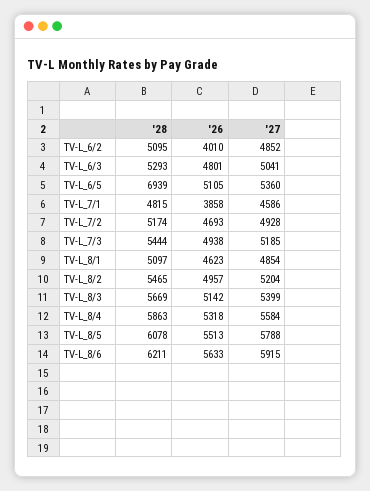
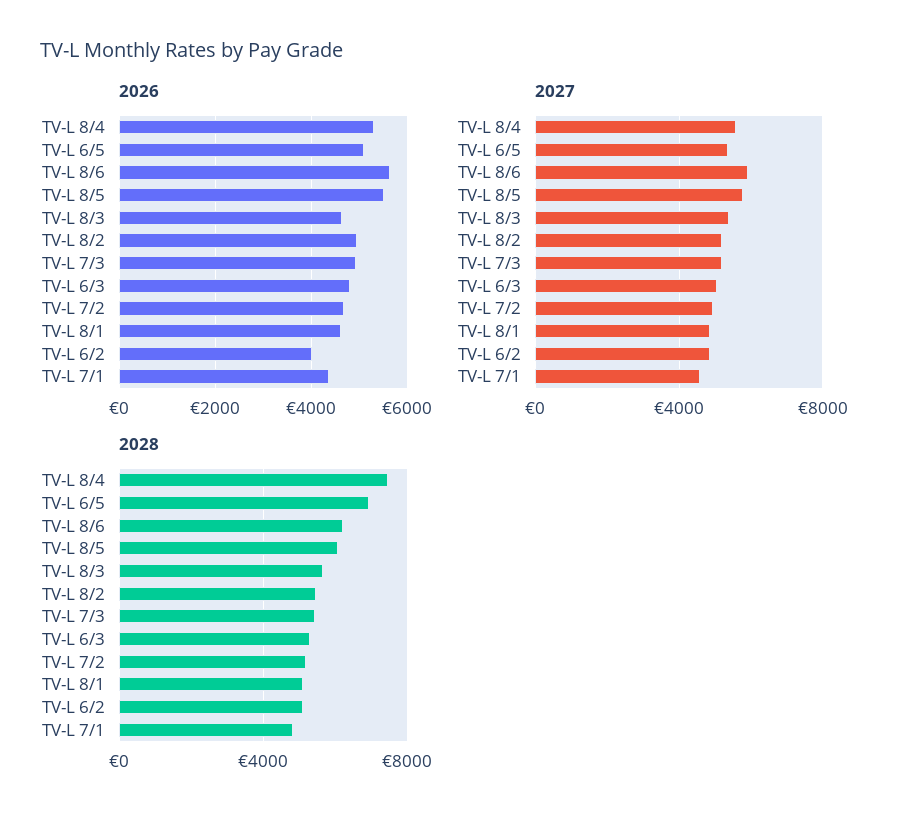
'26, TV-L_7/1: 3858 -> 4400
'26, TV-L_8/3: 5142 -> 4600
'28, TV-L_8/4: 5863 -> 7500

